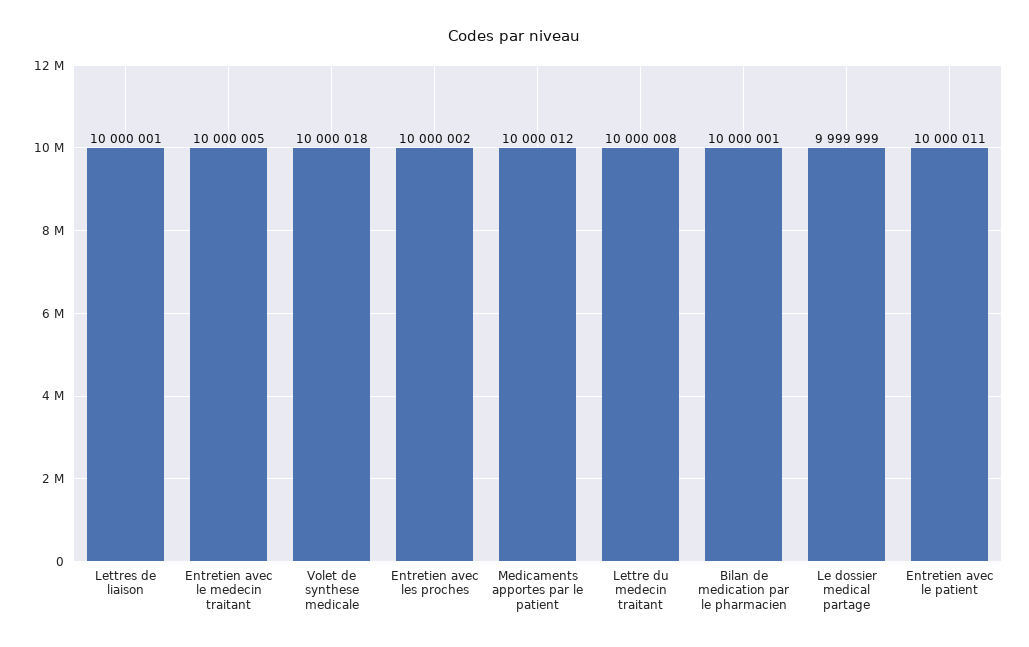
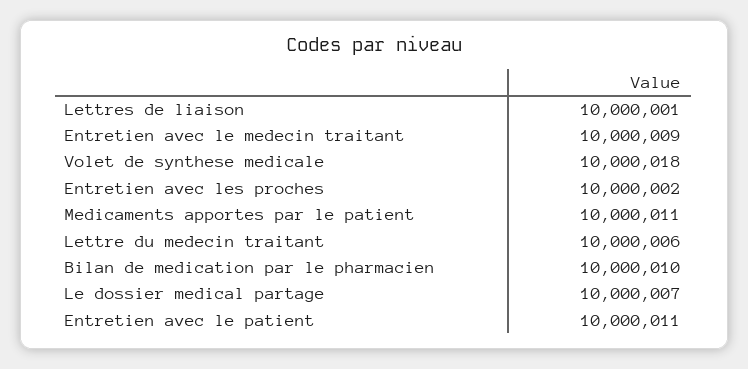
Entretien avec le medecin traitant: 10000005 -> 10000009
Medicaments apportes par le patient: 10000012 -> 10000011
Lettre du medecin traitant: 10000008 -> 10000006
Bilan de medication par le pharmacien: 10000001 -> 10000010
Le dossier medical partage: 9999999 -> 10000007

